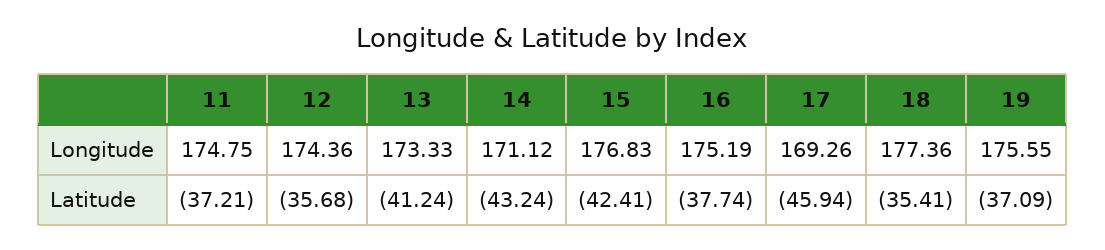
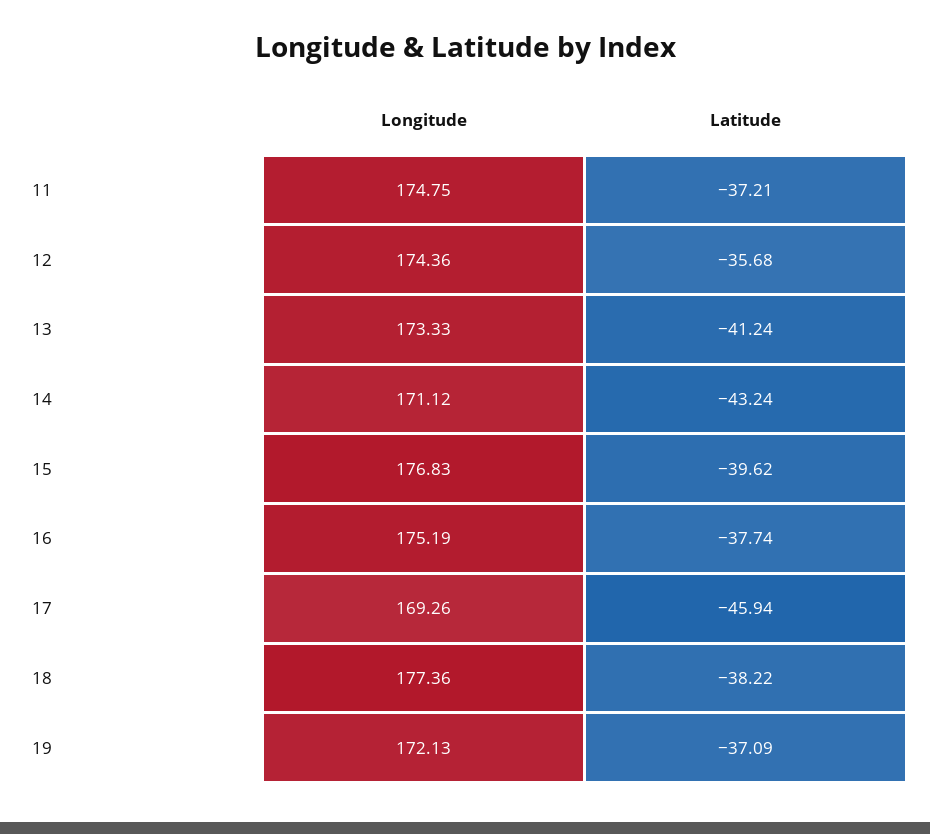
19, Longitude: 175.55 -> 172.13
15, Latitude: -42.41 -> -39.62
18, Latitude: -35.41 -> -38.22

